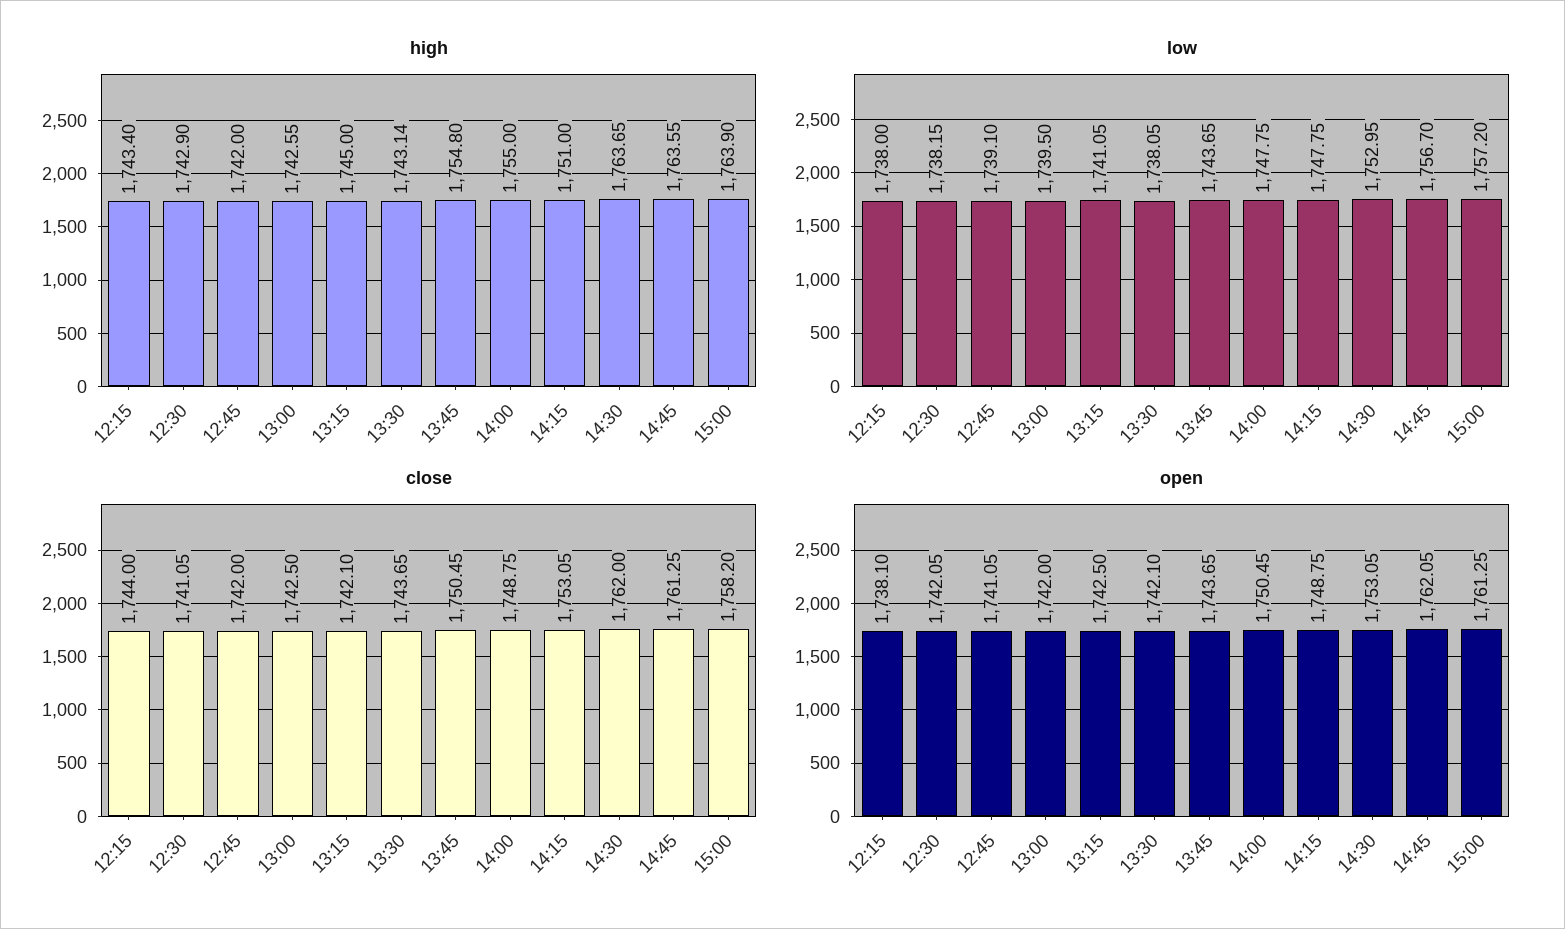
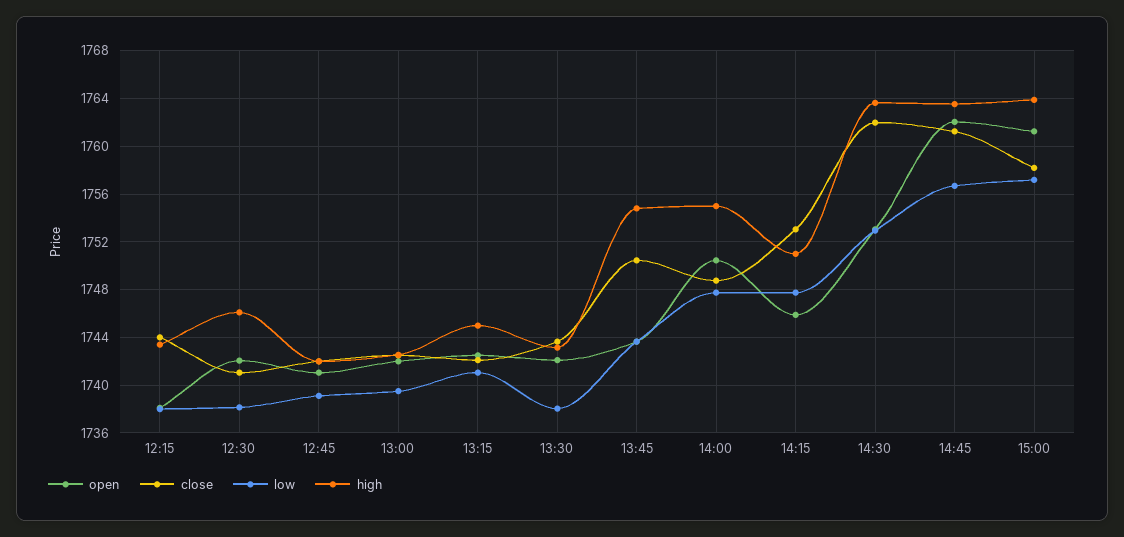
high, 12:30: 1742.9 -> 1746
open, 14:15: 1748.75 -> 1746

